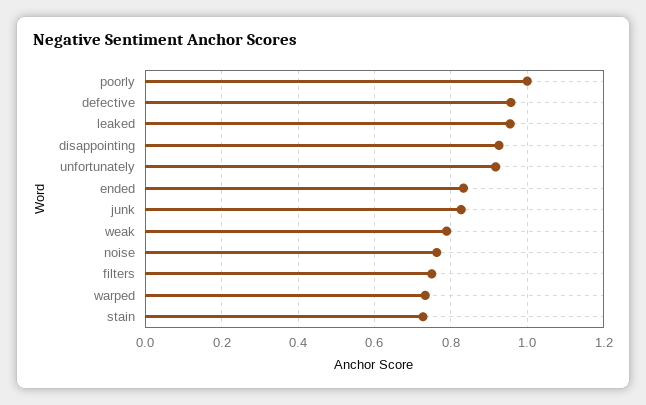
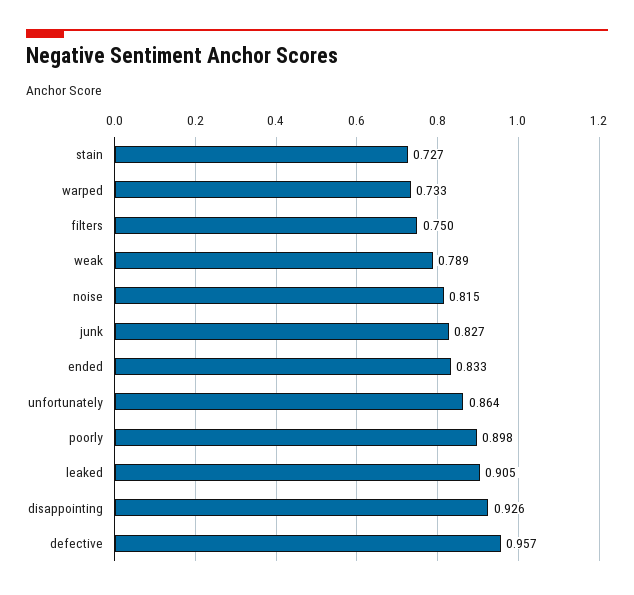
poorly: 1 -> 0.898
leaked: 0.96 -> 0.905
unfortunately: 0.92 -> 0.864
noise: 0.76 -> 0.815

